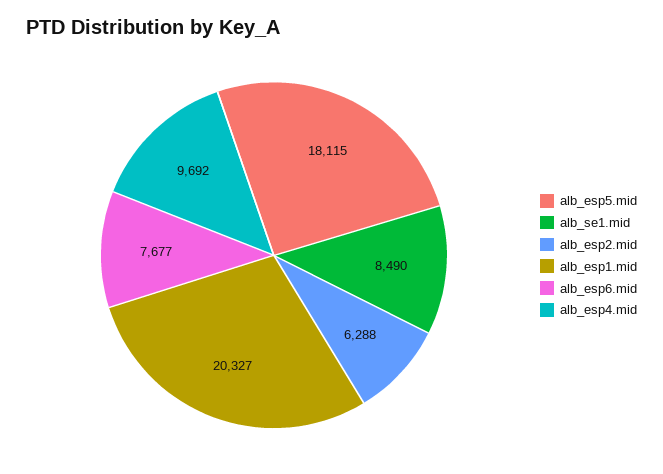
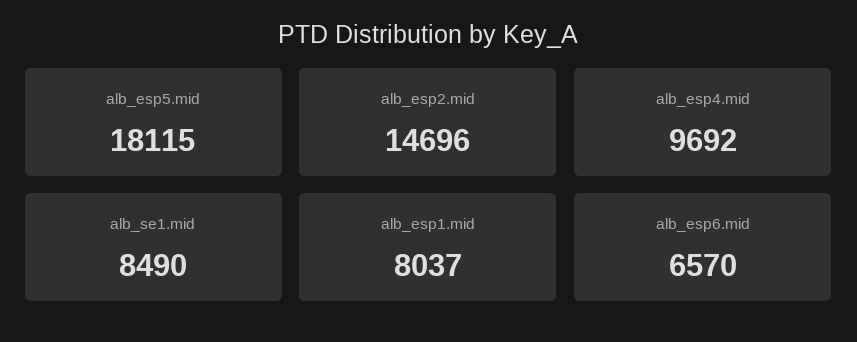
alb_esp2.mid: 6288 -> 14696
alb_esp1.mid: 20327 -> 8037
alb_esp6.mid: 7677 -> 6570

